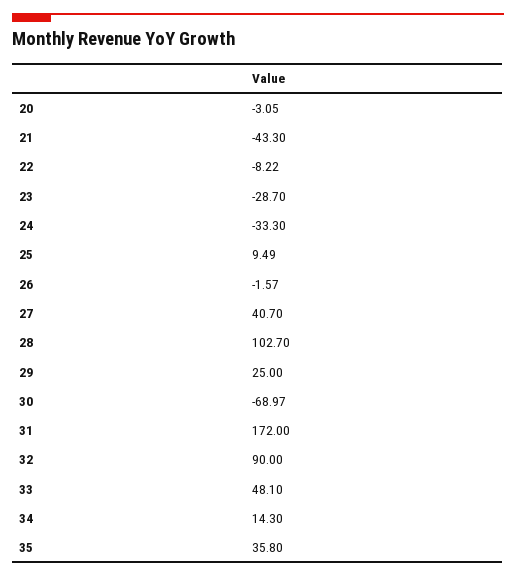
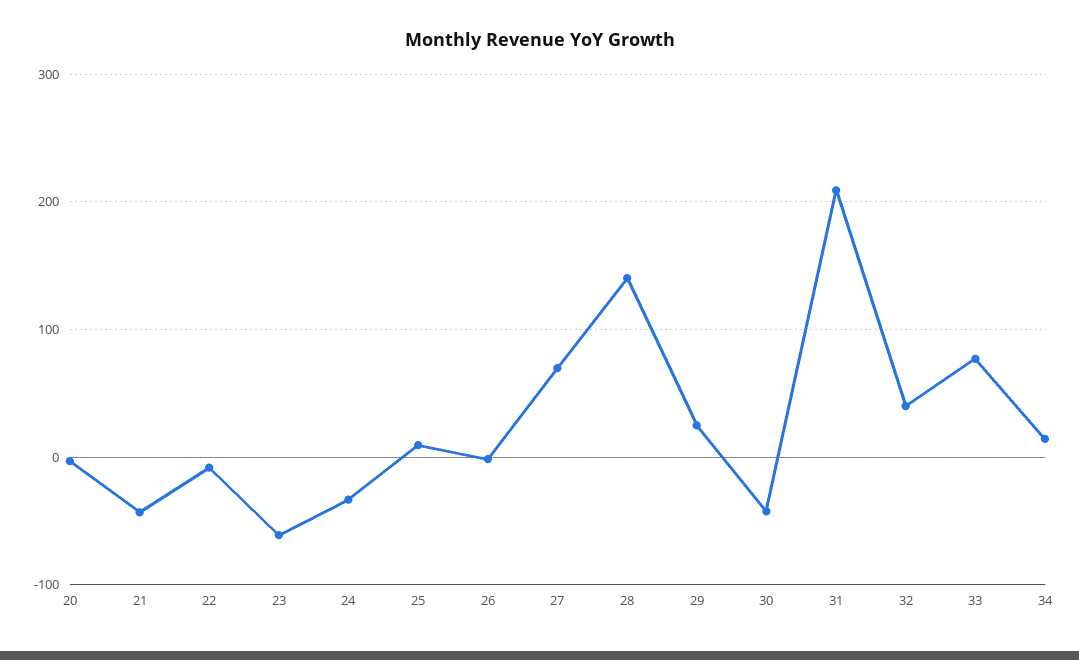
23: -28.7 -> -60
27: 40.7 -> 70
28: 102.7 -> 140
30: -68.97 -> -40
31: 172 -> 210
32: 90 -> 40
33: 48.1 -> 80
35: 35.8 -> none

